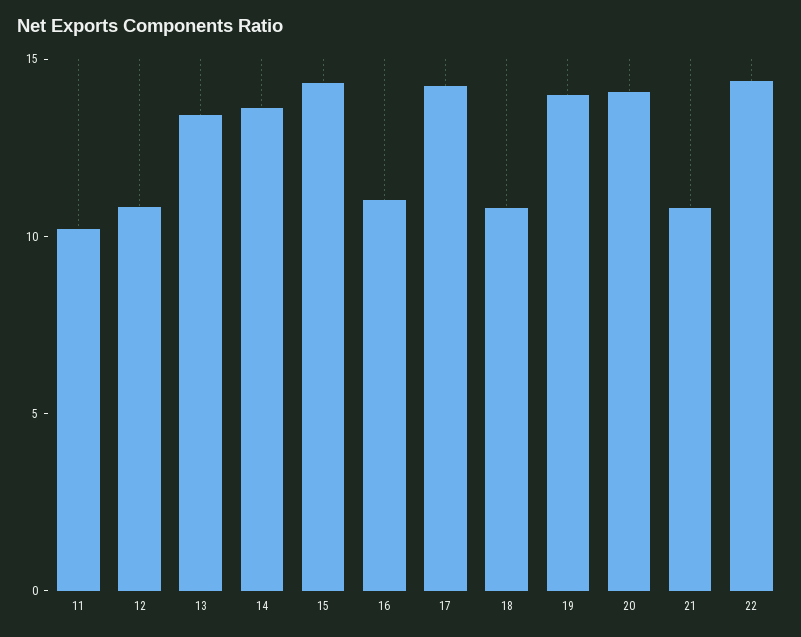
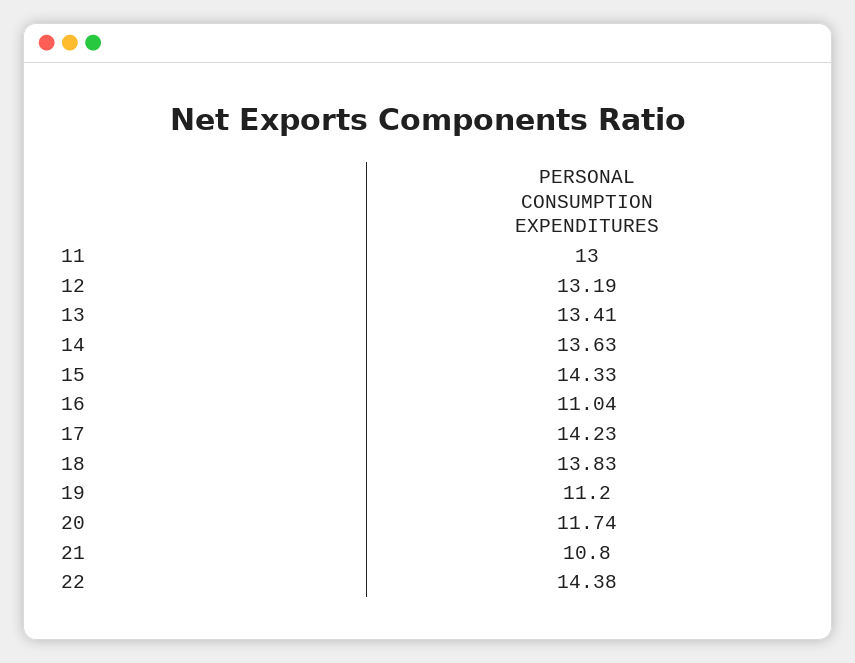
11: 10 -> 13
12: 11 -> 13.19
18: 11 -> 13.83
19: 14 -> 11.2
20: 14 -> 11.74

